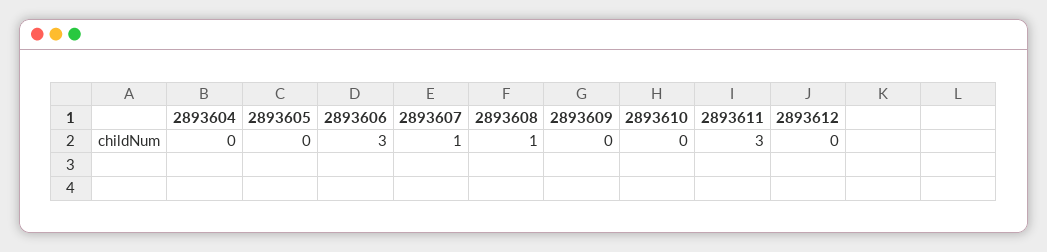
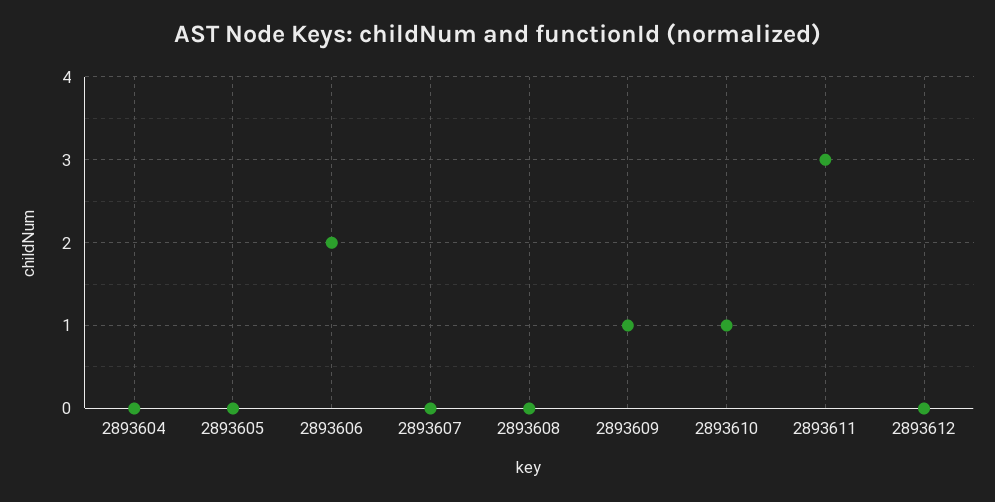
2893606: 3 -> 2
2893607: 1 -> 0
2893608: 1 -> 0
2893609: 0 -> 1
2893610: 0 -> 1

